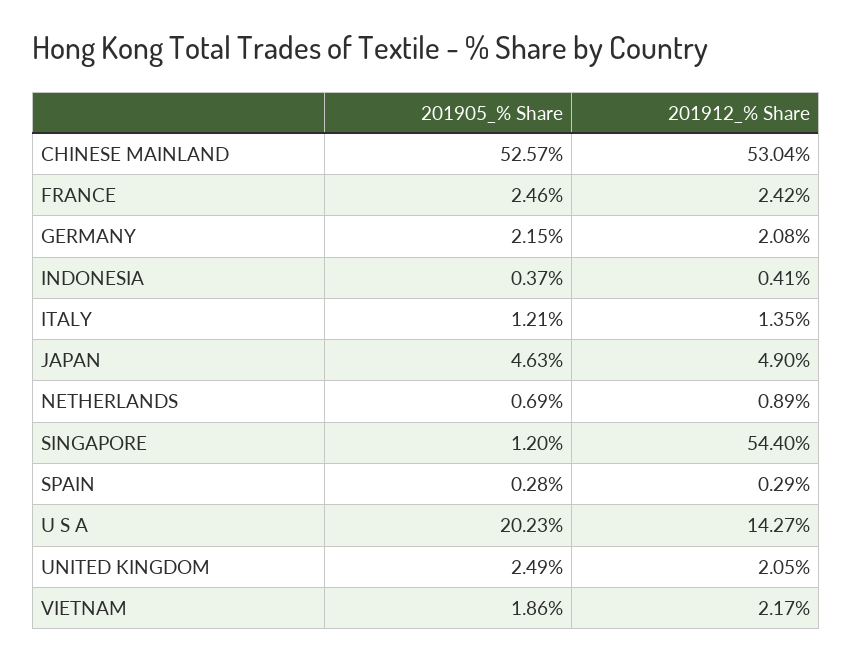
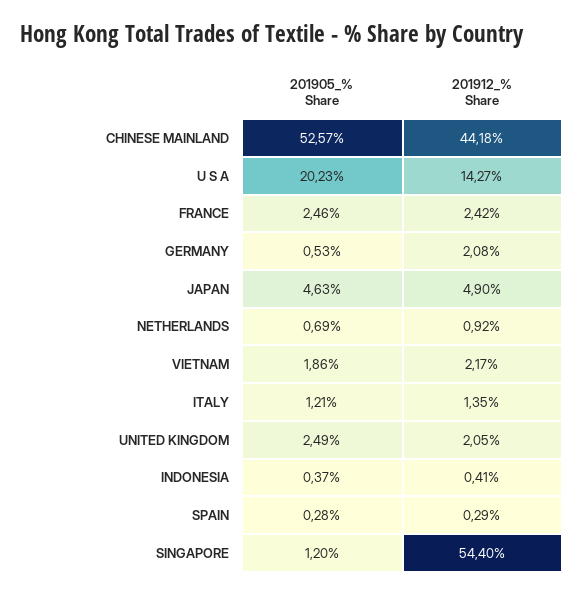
201912_% Share, CHINESE MAINLAND: 53.04 -> 44.18
201905_% Share, GERMANY: 2.15 -> 0.53
201912_% Share, NETHERLANDS: 0.89 -> 0.92

